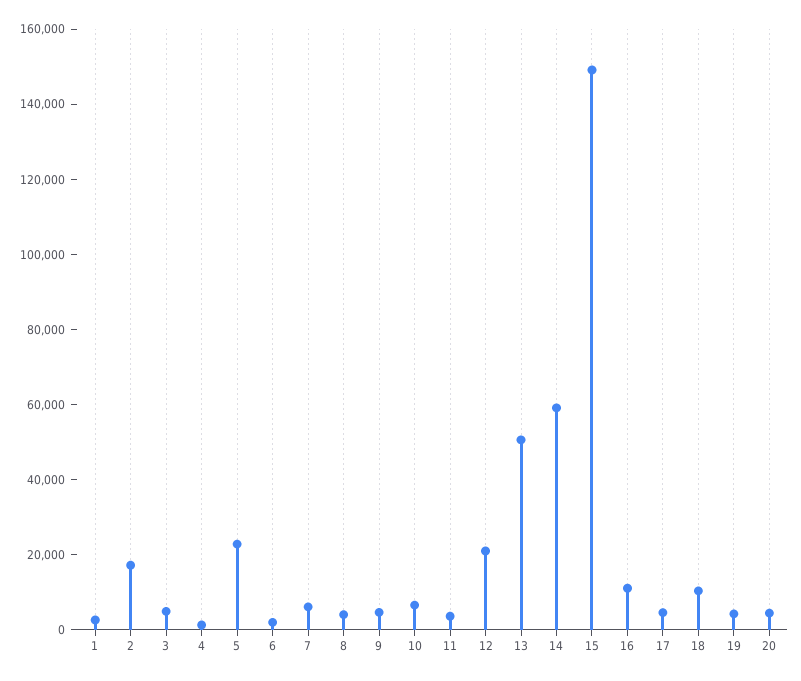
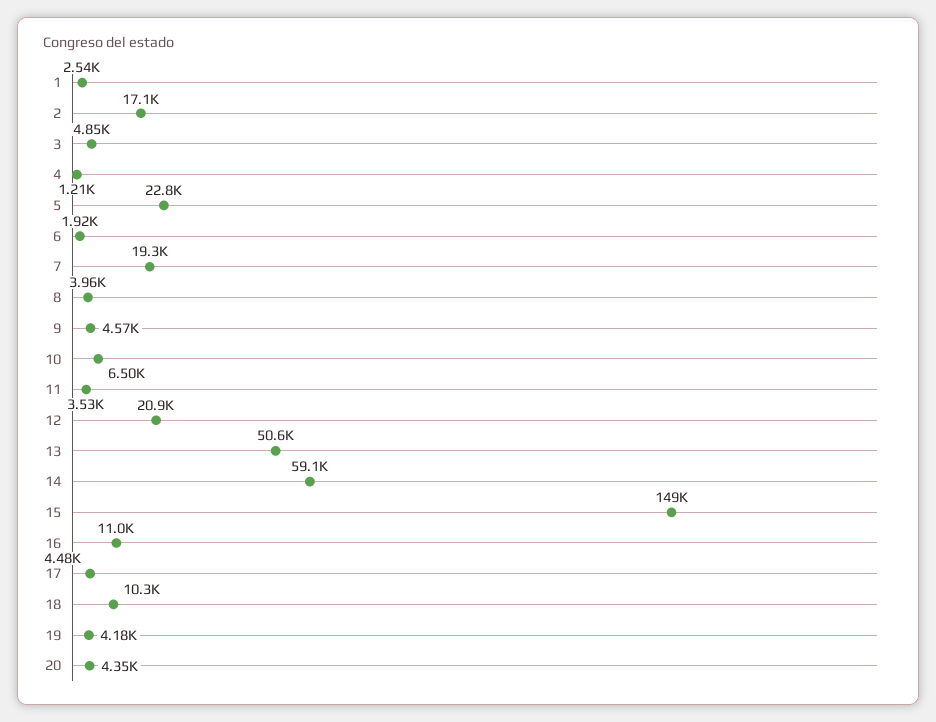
7: 5000 -> 19300

